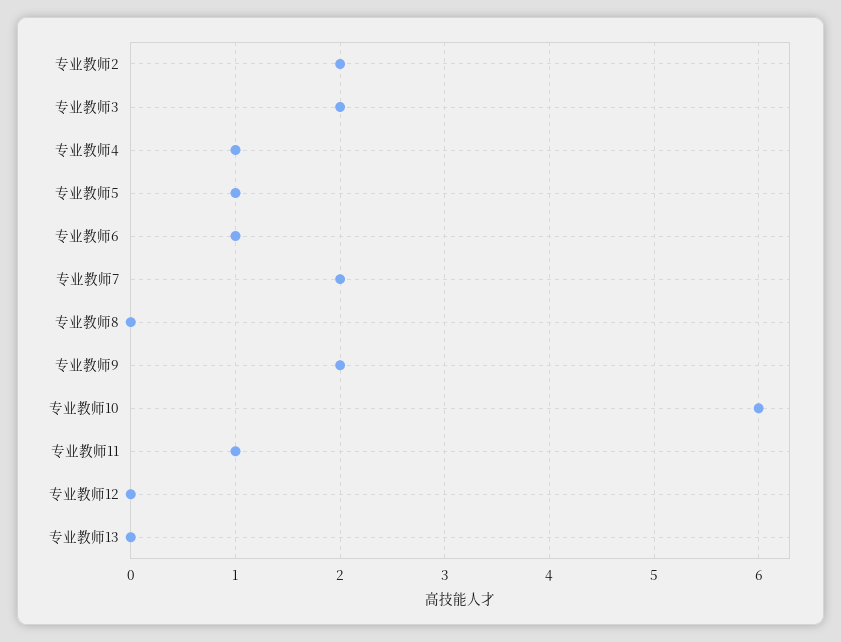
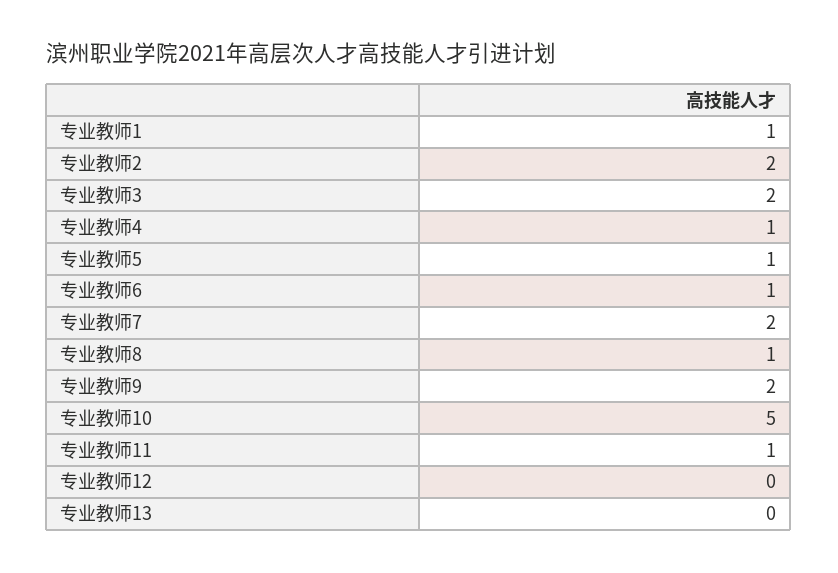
专业教师8: 0 -> 1
专业教师10: 6 -> 5
专业教师1: none -> 1

